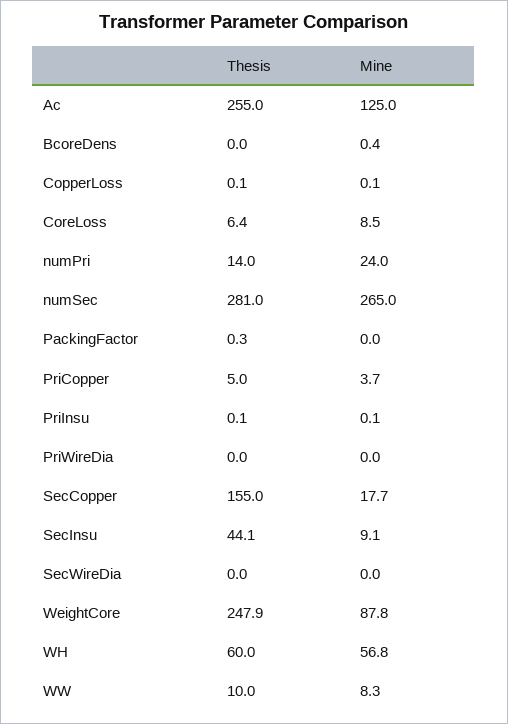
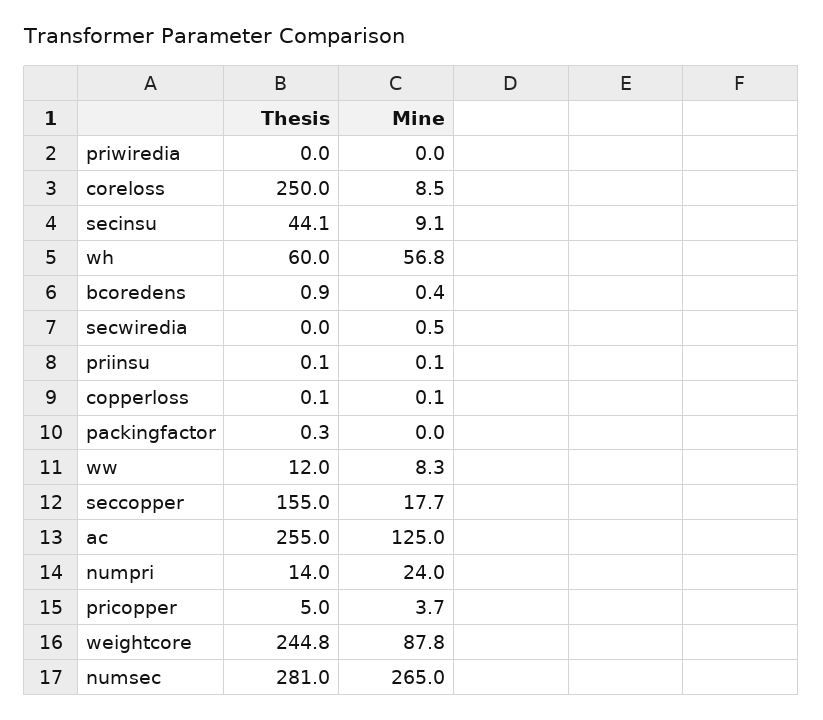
Thesis, BcoreDens: 0 -> 0.9
Thesis, CoreLoss: 6.4 -> 250
Mine, SecWireDia: 0 -> 0.5
Thesis, WeightCore: 247.9 -> 244.8
Thesis, WW: 10 -> 12

